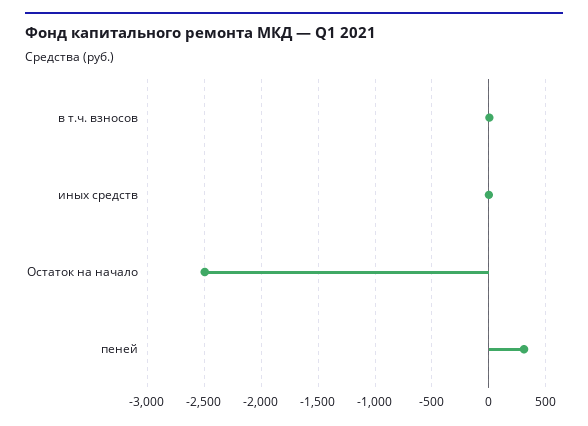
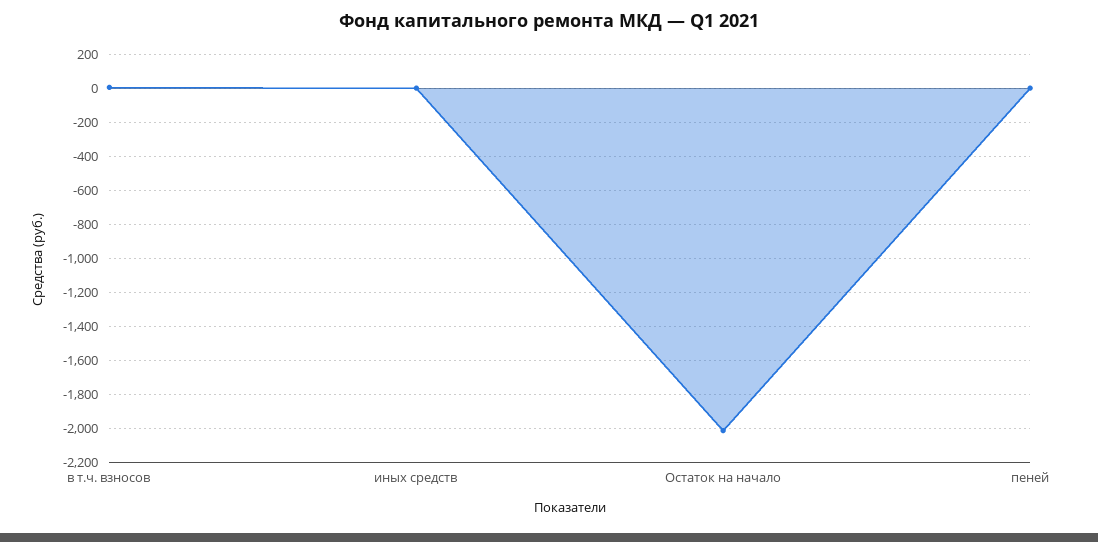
Остаток на начало: -2500 -> -2000
пеней: 300 -> 0

